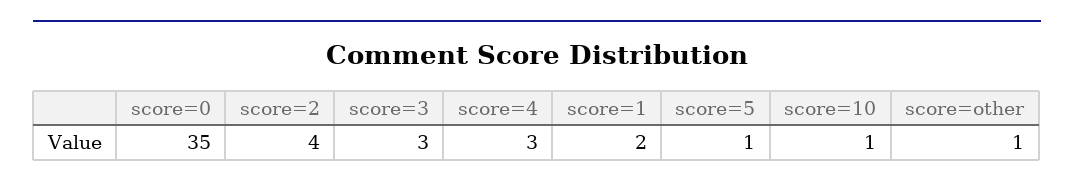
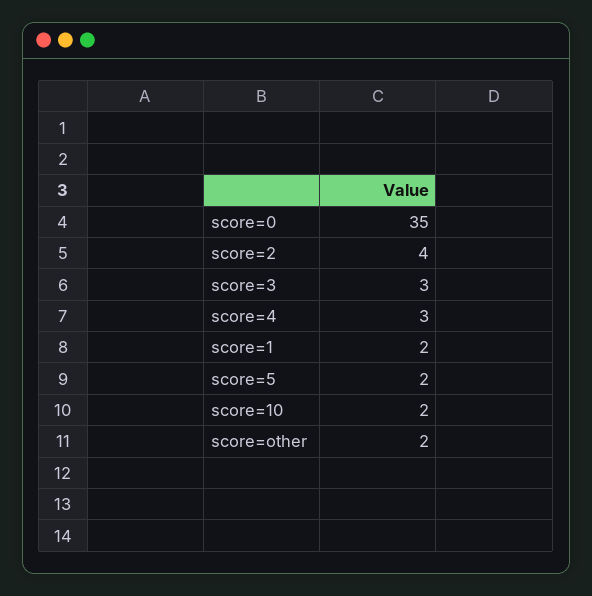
score=5: 1 -> 2
score=10: 1 -> 2
score=other: 1 -> 2

